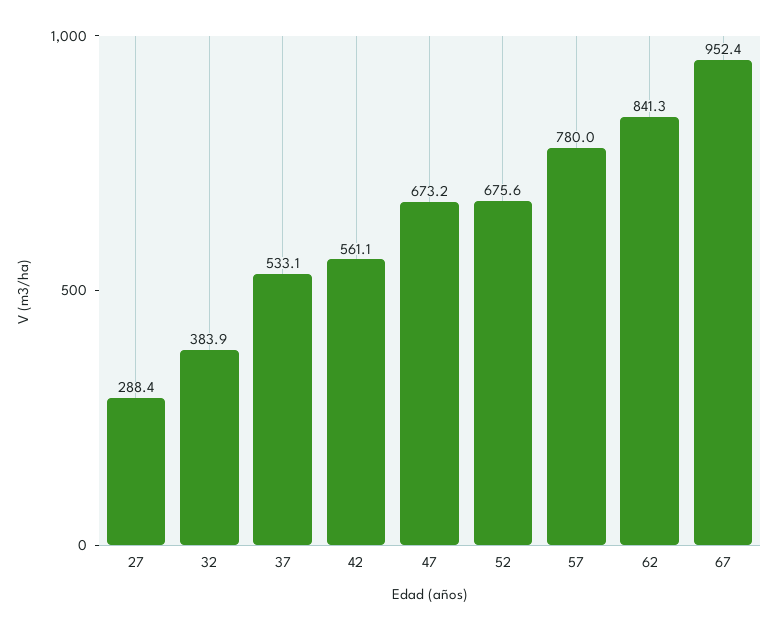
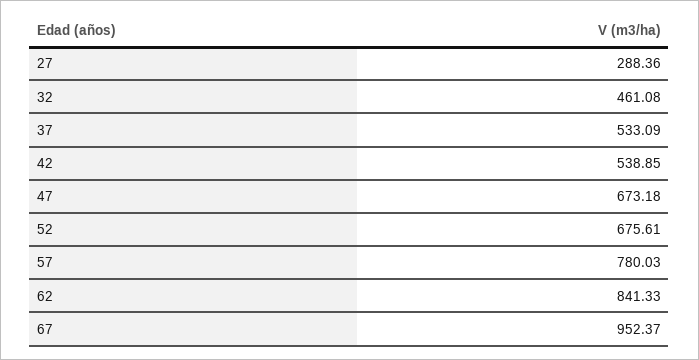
32: 383.9 -> 461.08
42: 561.1 -> 538.85

